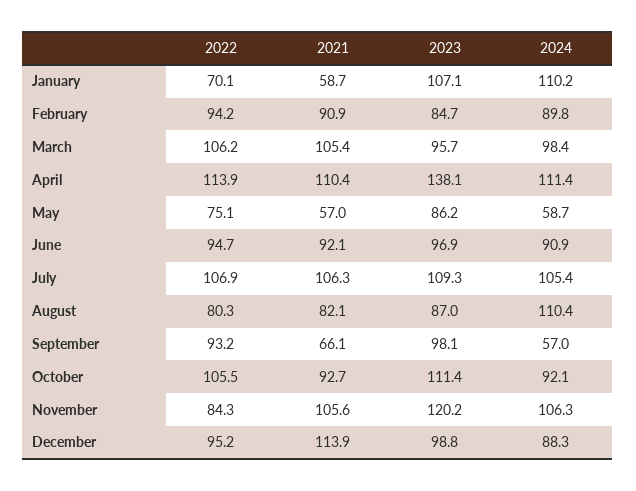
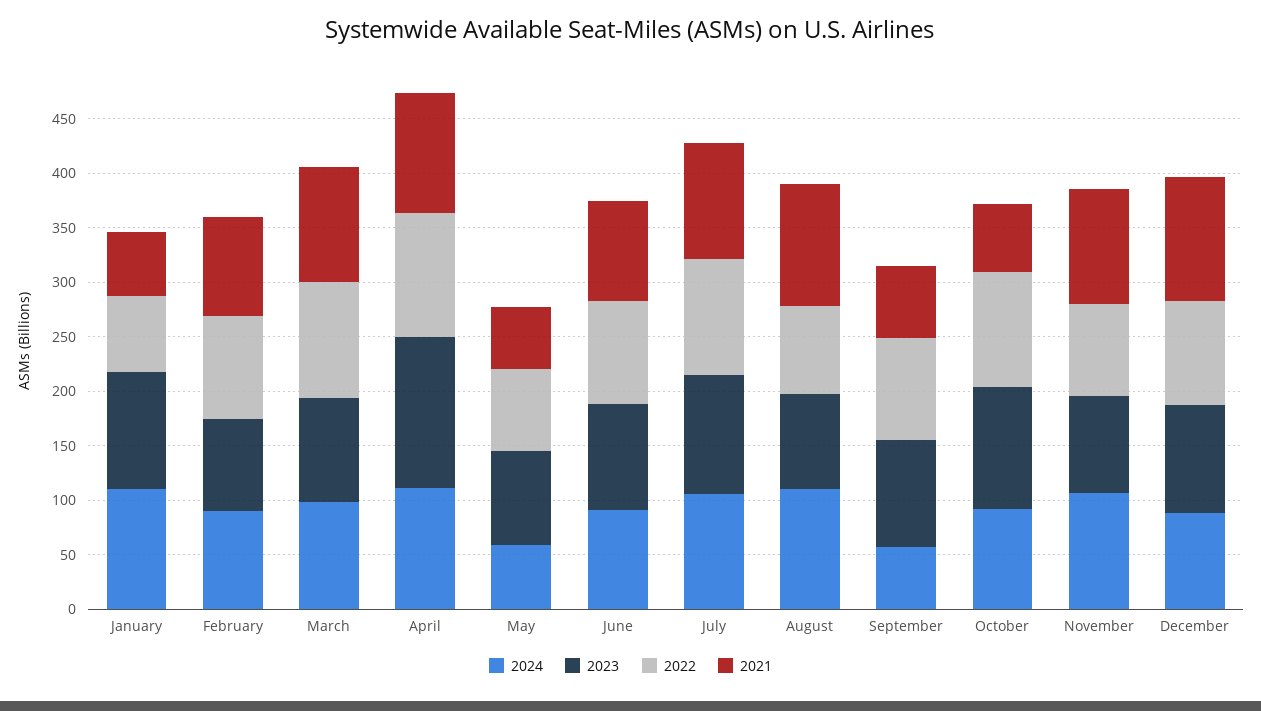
2021, August: 82.1 -> 110
2021, October: 92.7 -> 60
2023, November: 120.2 -> 90

